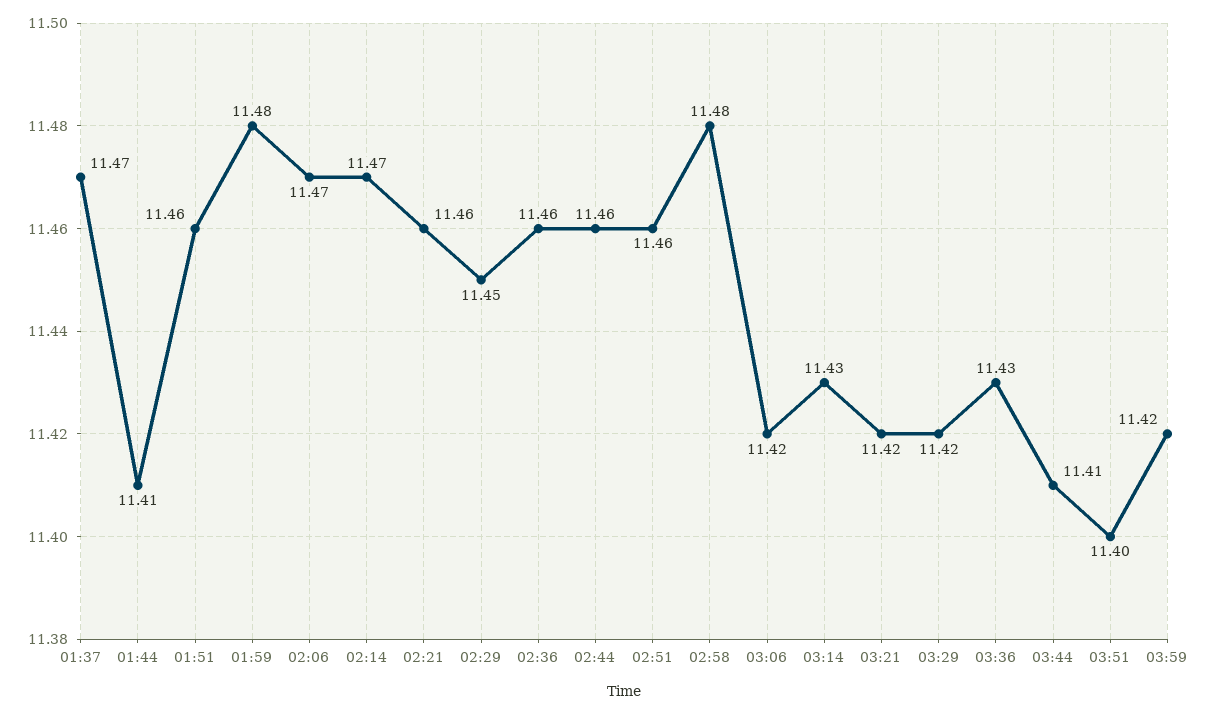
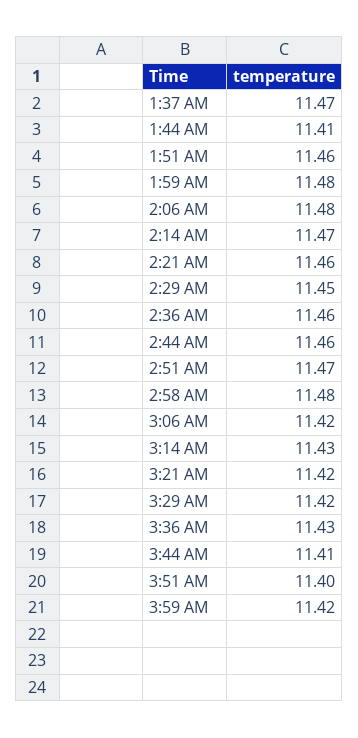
02:06: 11.47 -> 11.48
02:51: 11.46 -> 11.47

